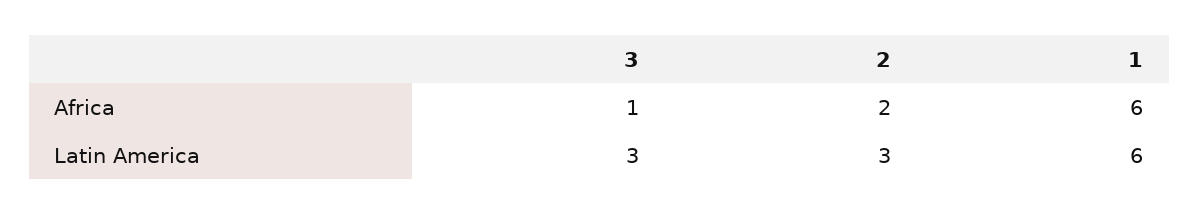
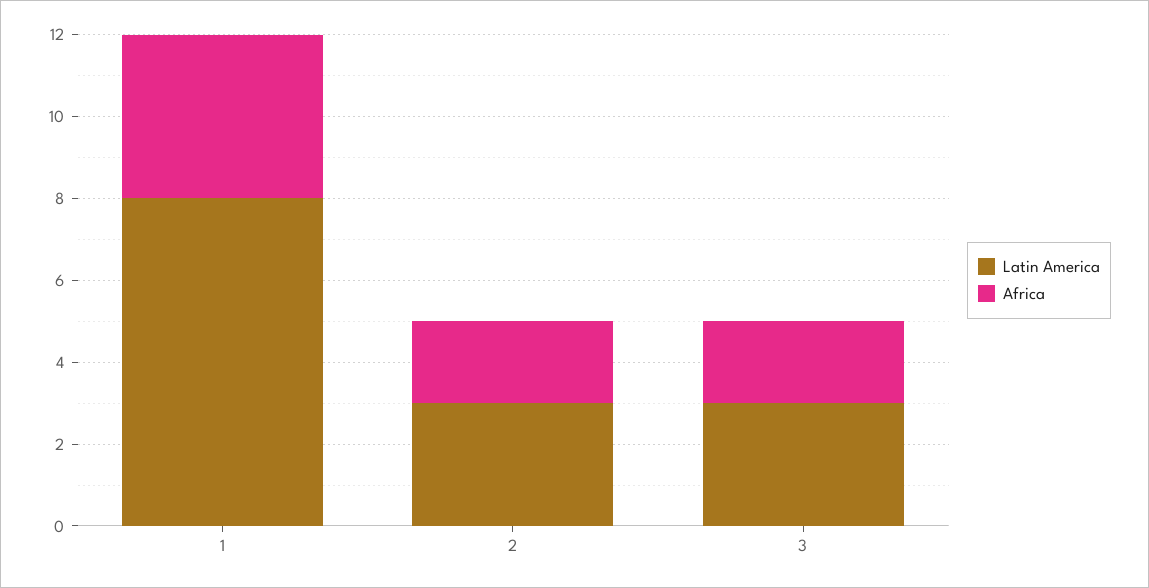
Africa, 3: 1 -> 2
Africa, 1: 6 -> 4
Latin America, 1: 6 -> 8

